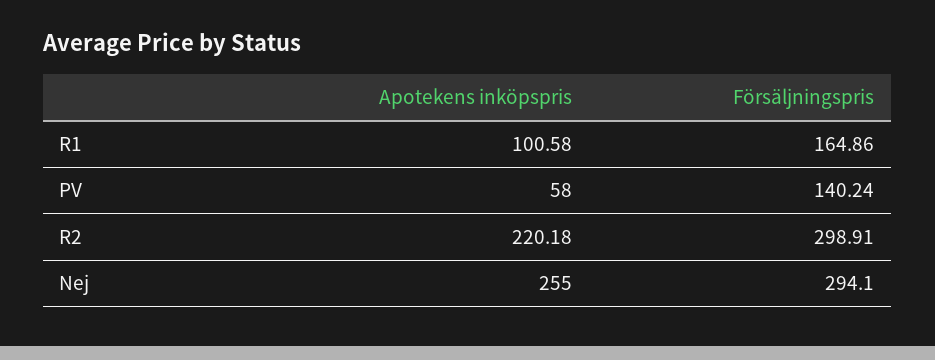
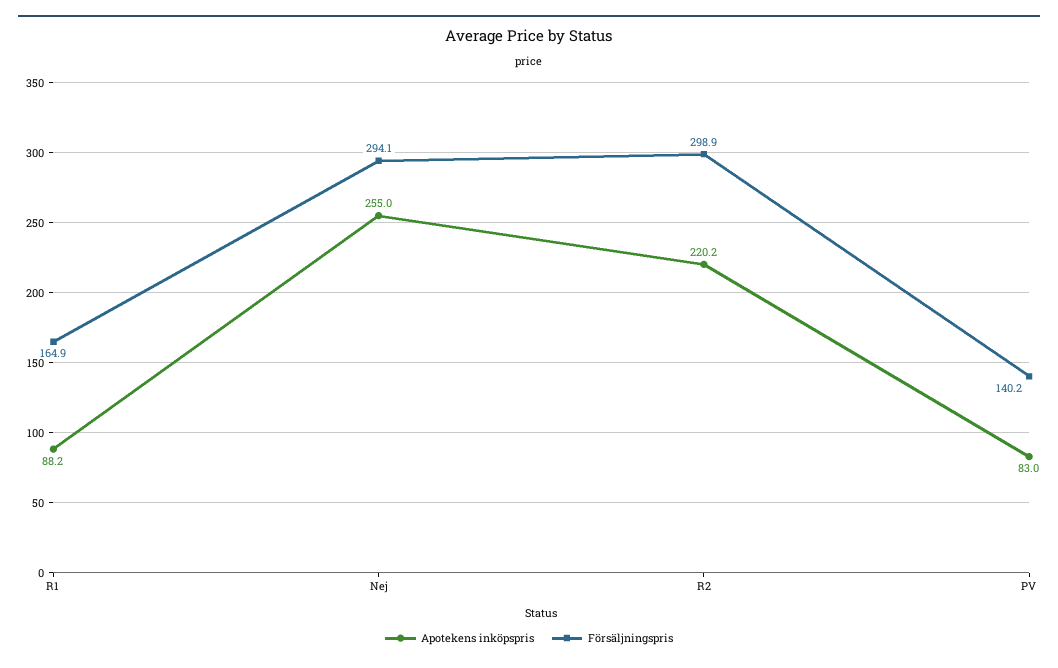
Apotekens inköpspris, R1: 100.58 -> 88.2
Apotekens inköpspris, PV: 58 -> 83

